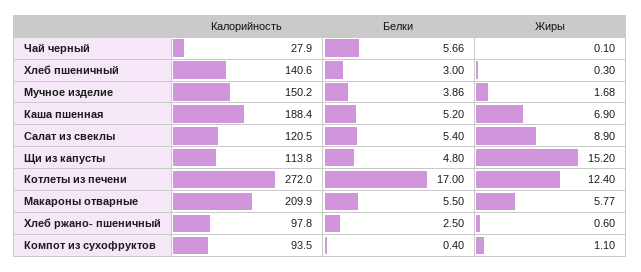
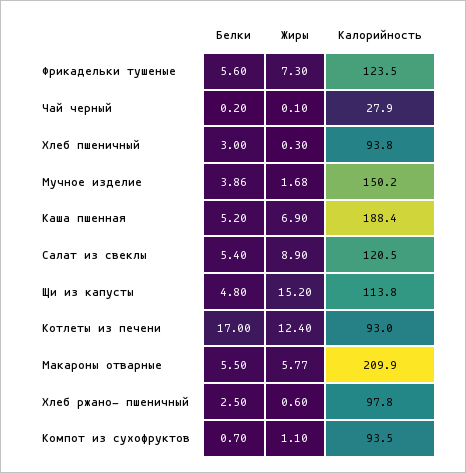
Белки, Чай черный: 5.66 -> 0.2
Калорийность, Хлеб пшеничный: 140.6 -> 93.8
Калорийность, Котлеты из печени: 272 -> 93
Белки, Компот из сухофруктов: 0.4 -> 0.7
Белки, Фрикадельки тушеные: none -> 5.6
Жиры, Фрикадельки тушеные: none -> 7.3
Калорийность, Фрикадельки тушеные: none -> 123.5

